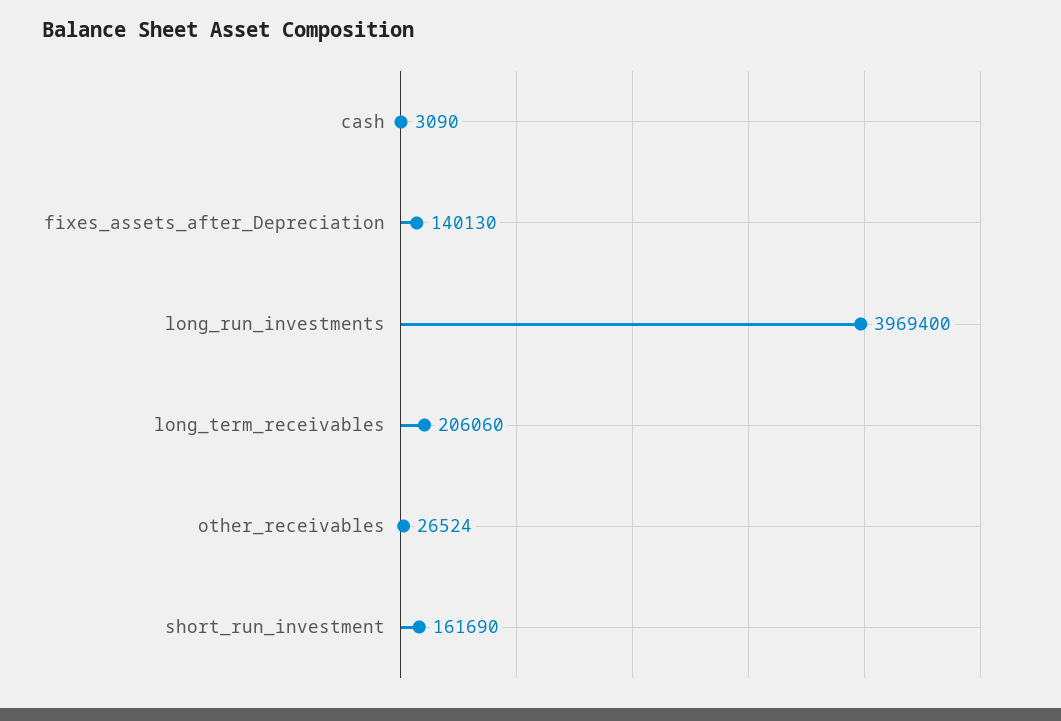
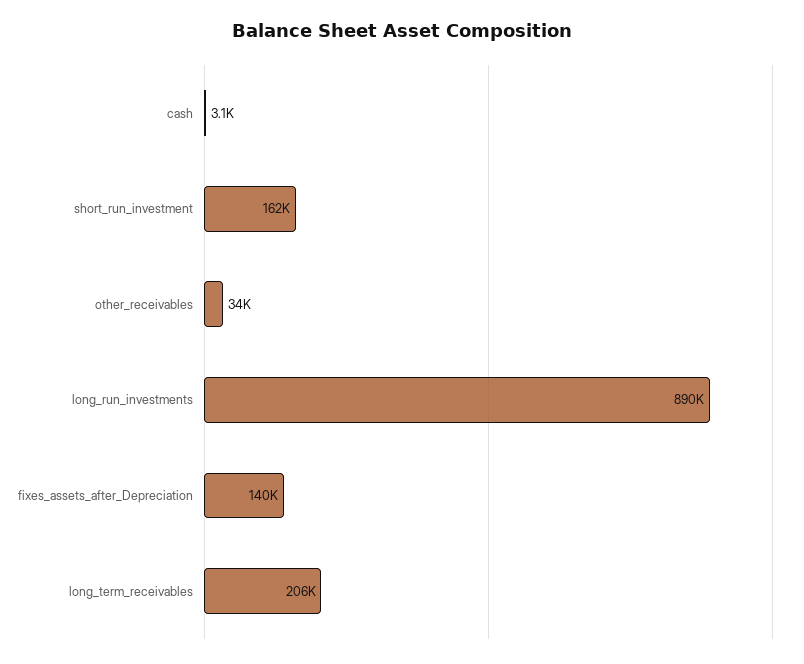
long_run_investments: 3969400 -> 890000
other_receivables: 26524 -> 34000

